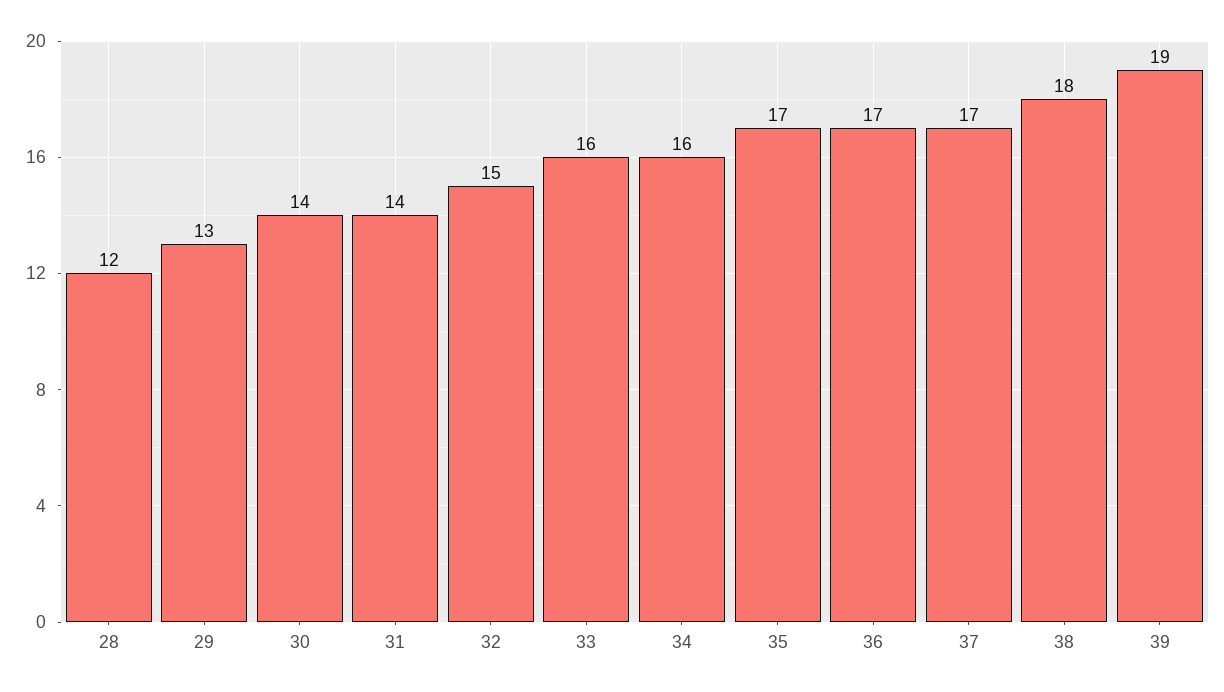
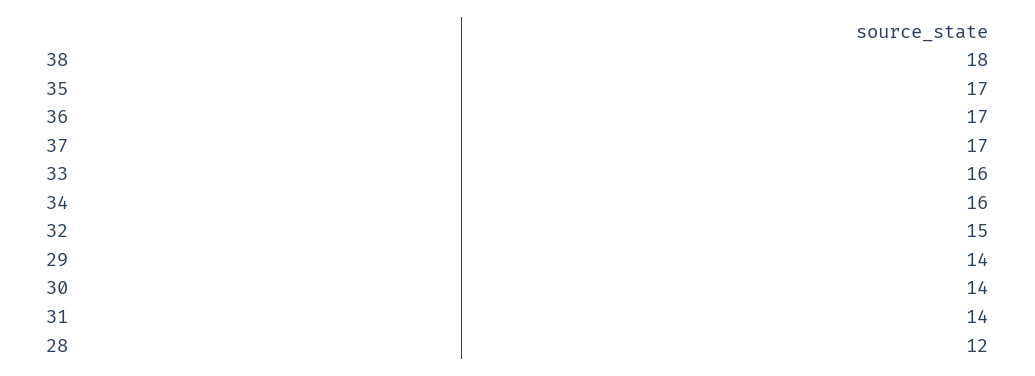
29: 13 -> 14
39: 19 -> none

